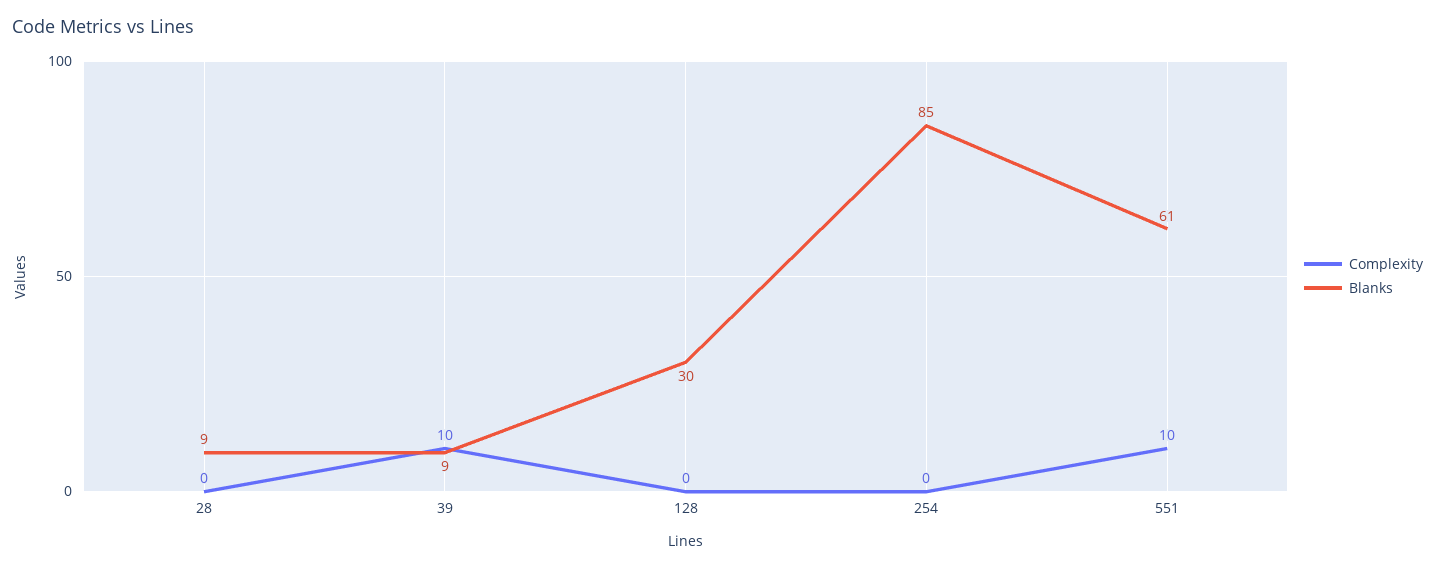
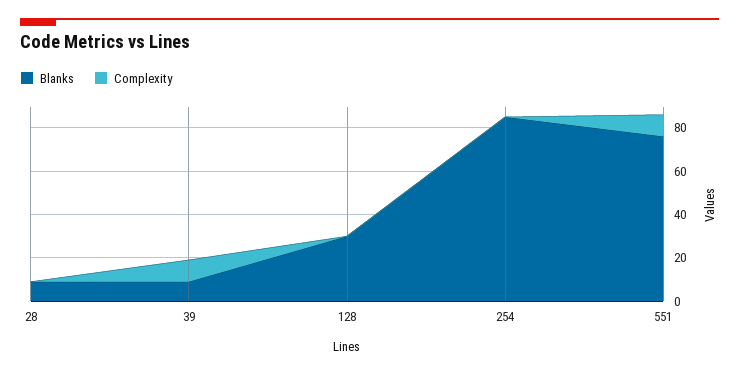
Blanks, 551: 61 -> 75

